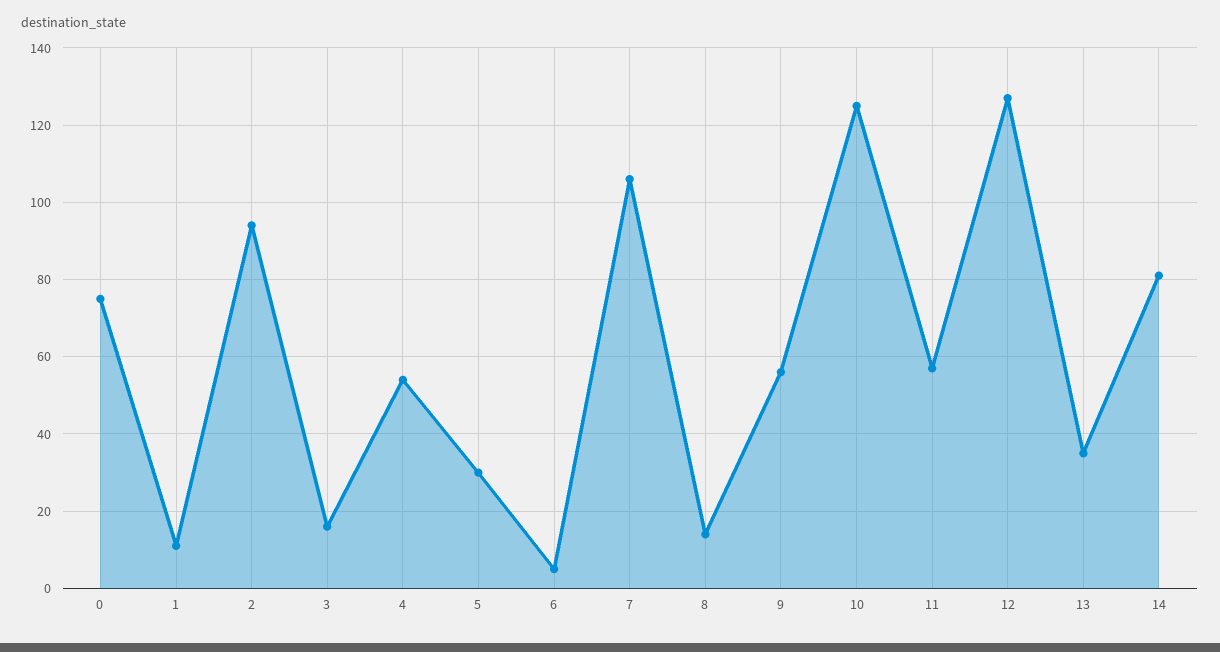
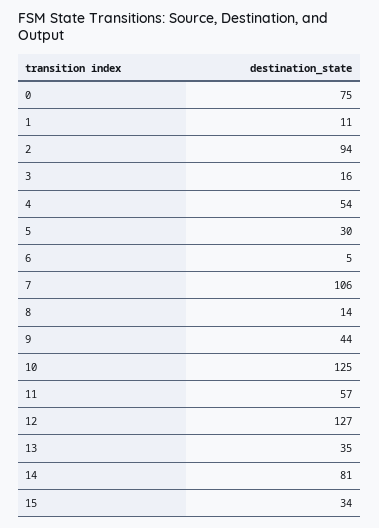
9: 55 -> 44
15: none -> 34

